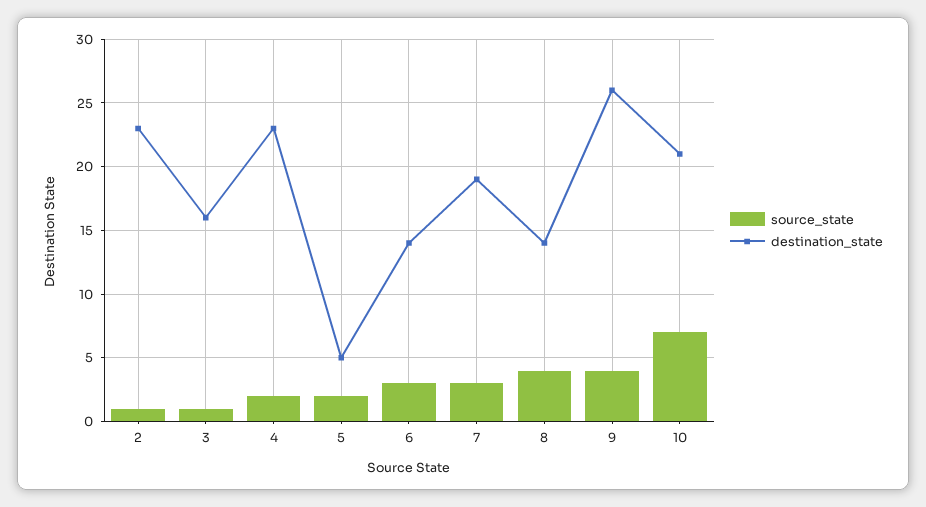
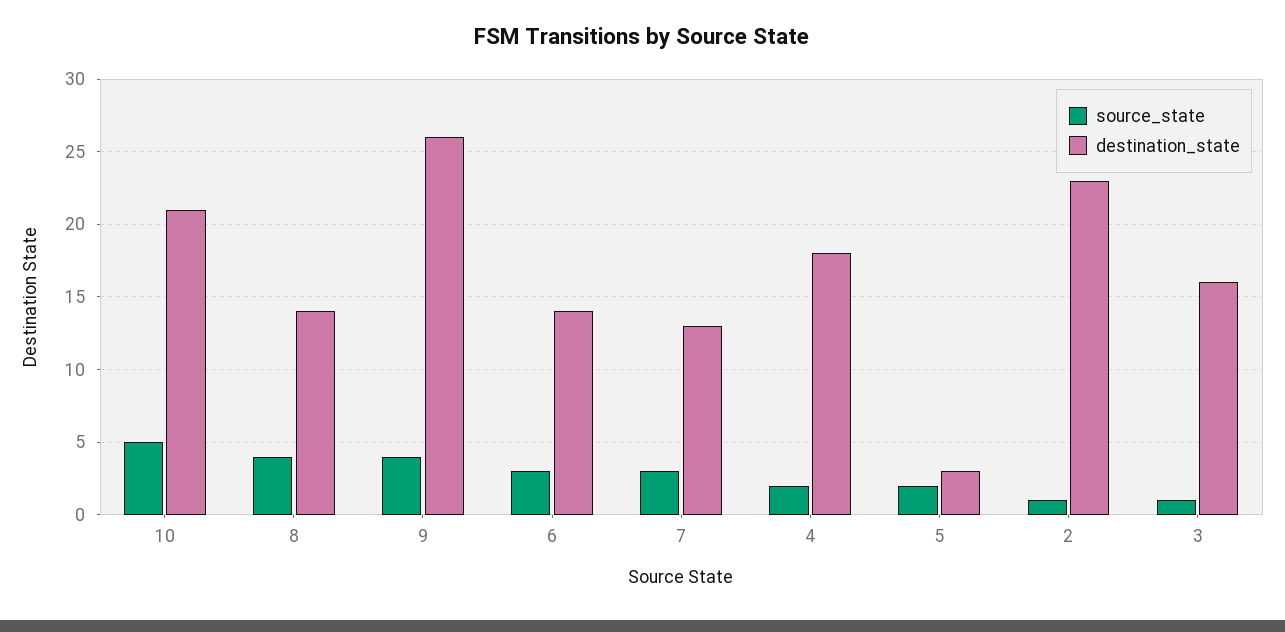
destination_state, 4: 23 -> 18
destination_state, 5: 5 -> 3
destination_state, 7: 19 -> 13
source_state, 10: 7 -> 5

